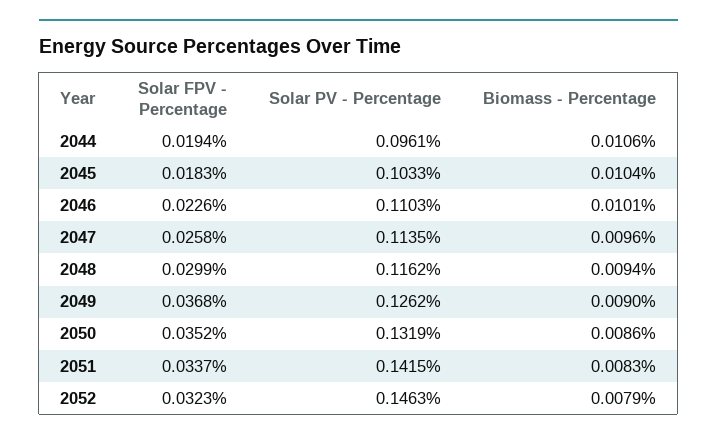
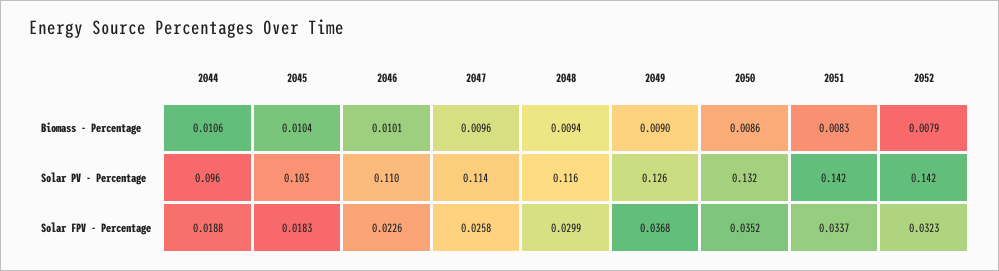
Solar FPV - Percentage, 2044: 0.0194 -> 0.0188
Solar PV - Percentage, 2052: 0.1463 -> 0.142

